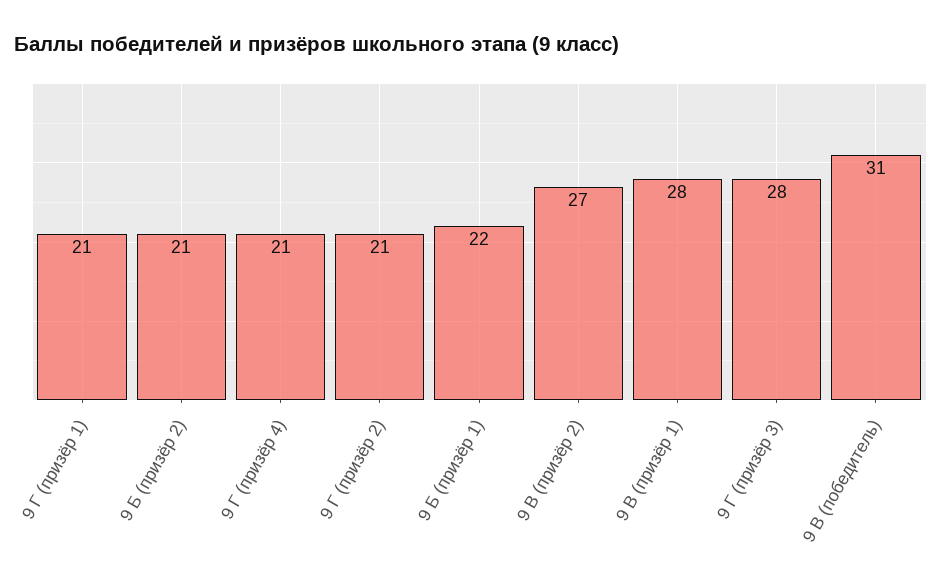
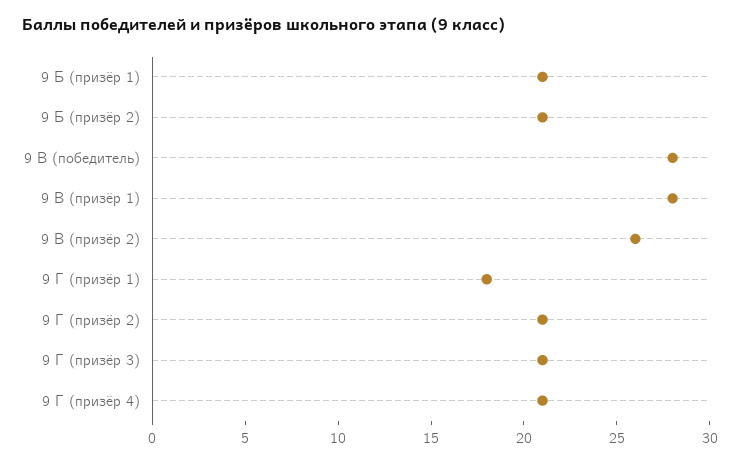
9 Г (призёр 1): 21 -> 18
9 Б (призёр 1): 22 -> 21
9 В (призёр 2): 27 -> 26
9 Г (призёр 3): 28 -> 21
9 В (победитель): 31 -> 28

